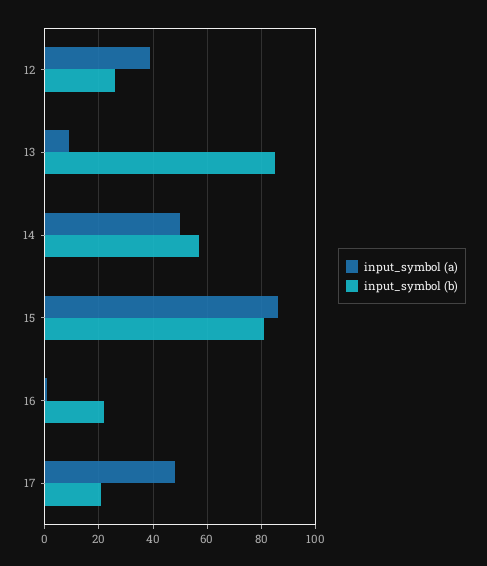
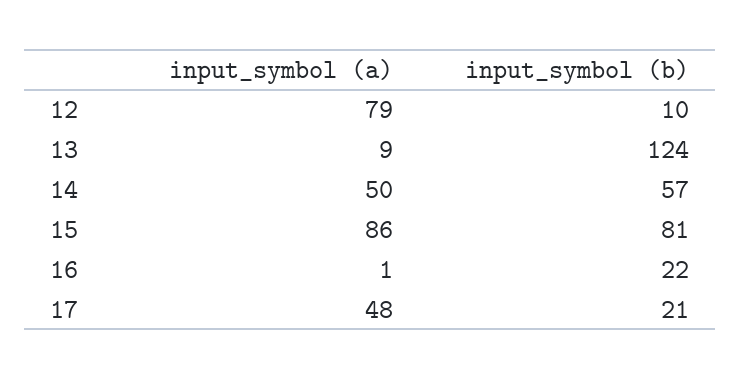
input_symbol (a), 12: 40 -> 79
input_symbol (b), 12: 25 -> 10
input_symbol (b), 13: 85 -> 124

